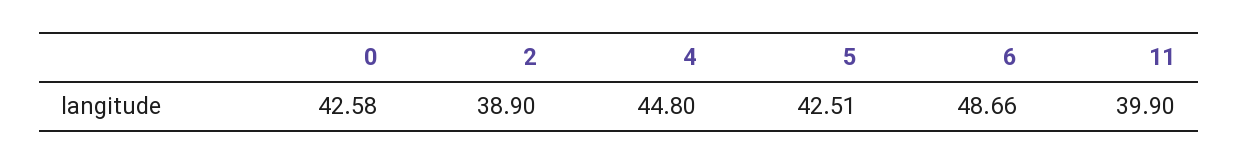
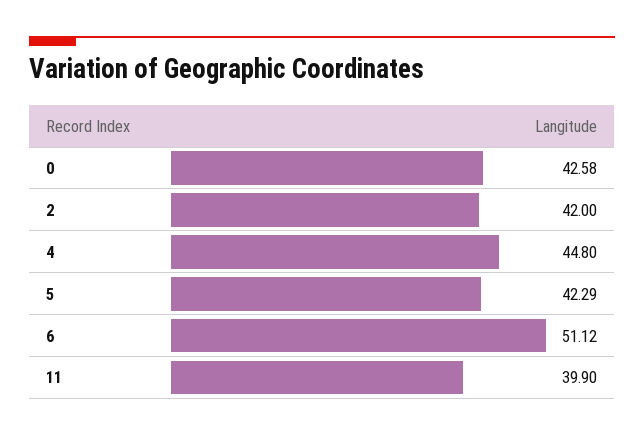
2: 38.9 -> 42
5: 42.51 -> 42.29
6: 48.66 -> 51.12

